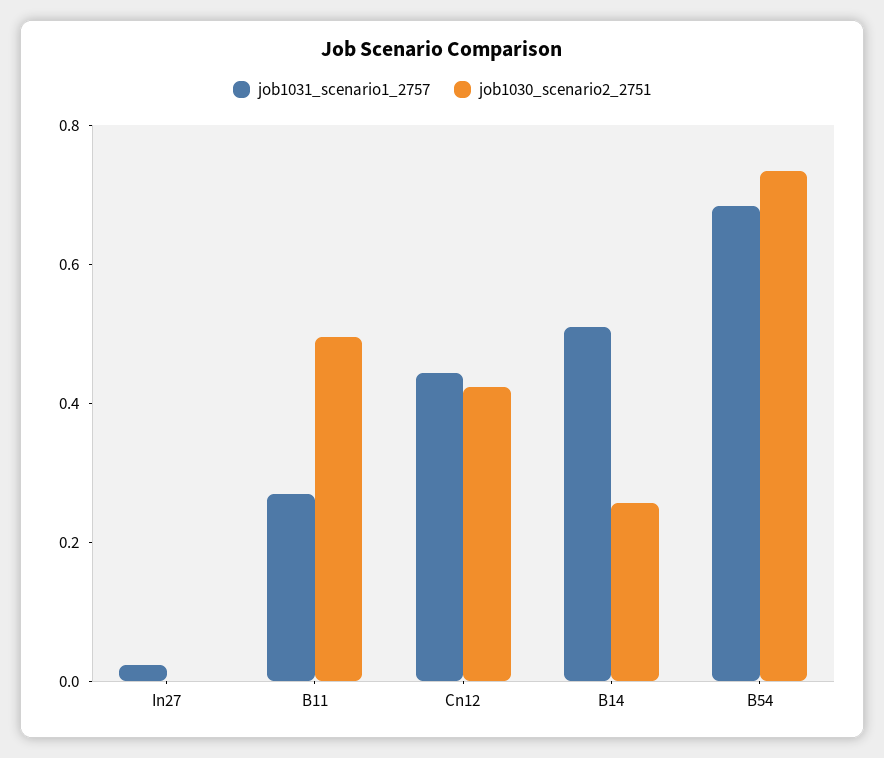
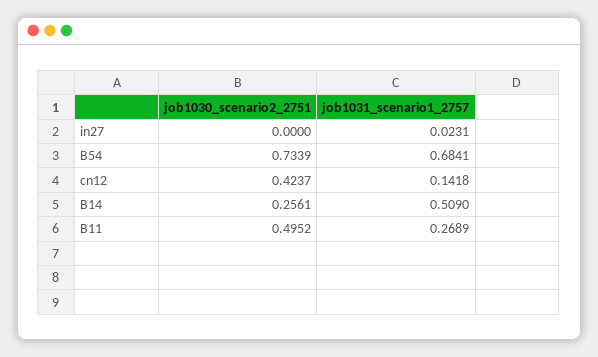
job1031_scenario1_2757, Cn12: 0.45 -> 0.1418

